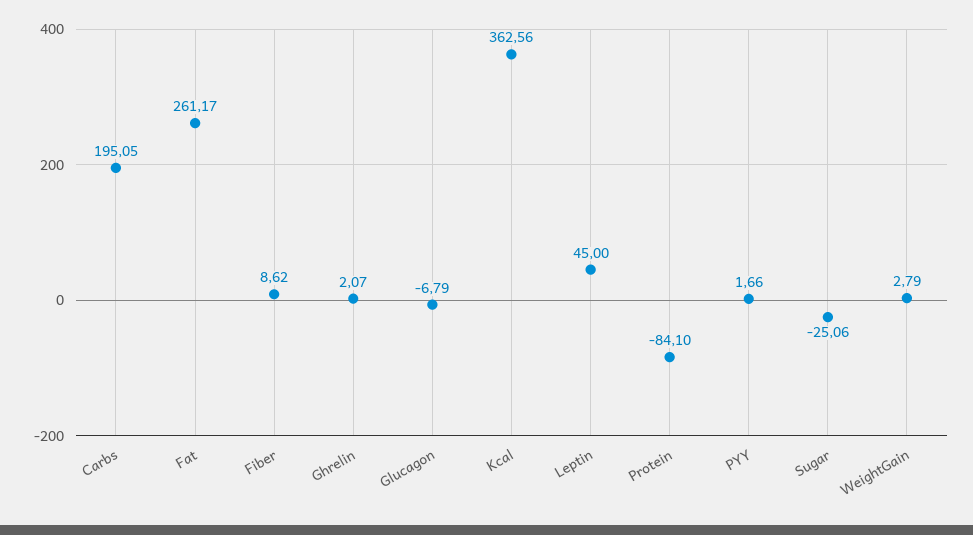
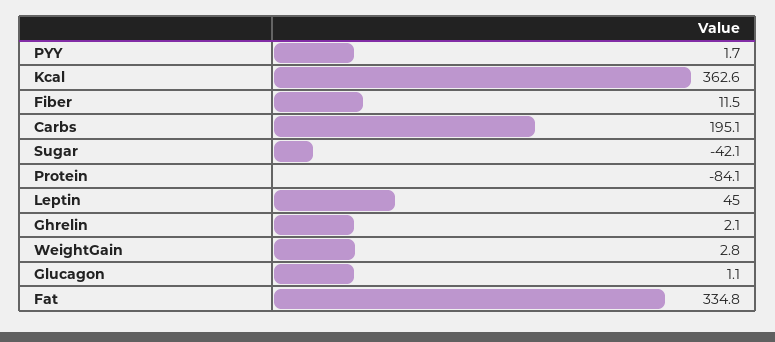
Fat: 261.17 -> 334.8
Fiber: 8.62 -> 11.5
Glucagon: -6.79 -> 1.1
Sugar: -25.06 -> -42.1

